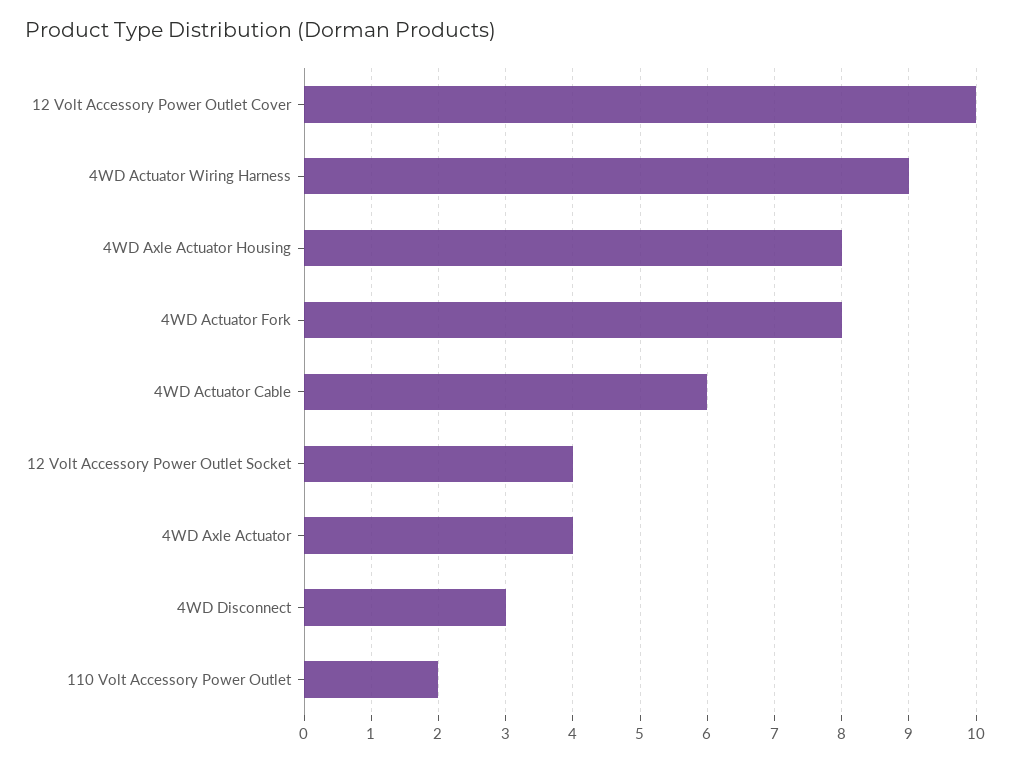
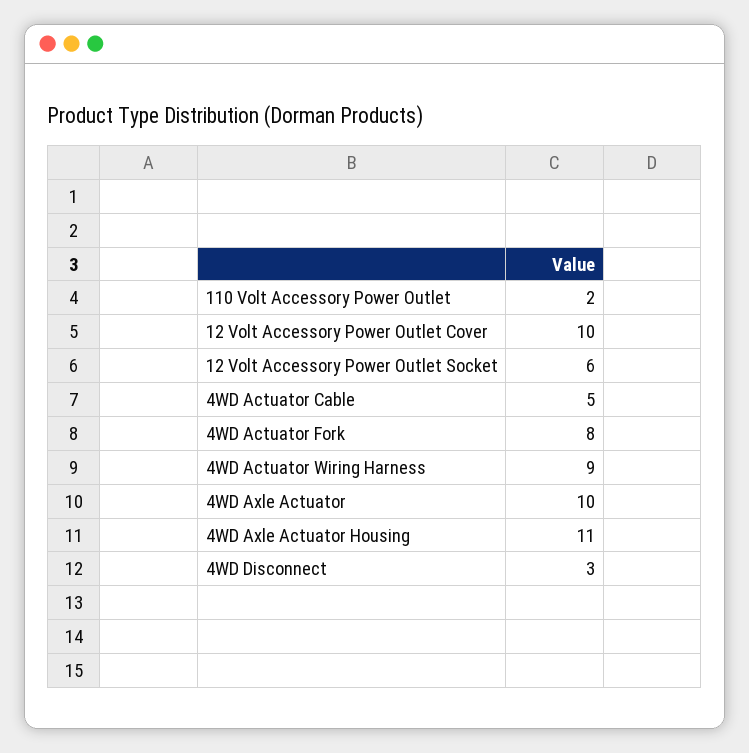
4WD Axle Actuator Housing: 8 -> 11
4WD Actuator Cable: 6 -> 5
12 Volt Accessory Power Outlet Socket: 4 -> 6
4WD Axle Actuator: 4 -> 10

